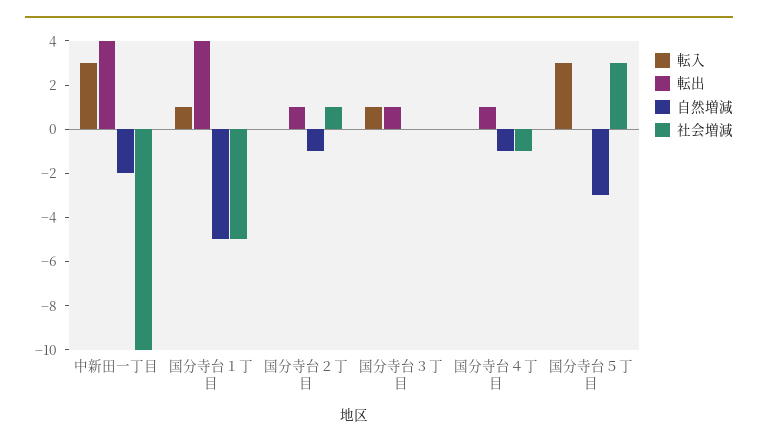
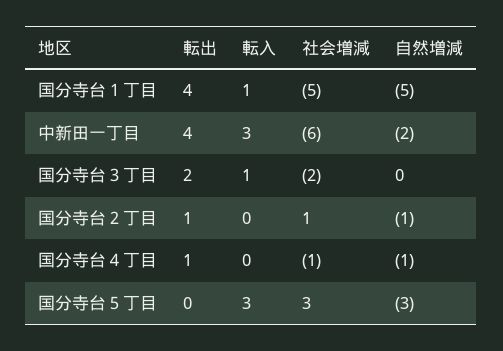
社会増減, 中新田一丁目: -10 -> -6
転出, 国分寺台３丁目: 1 -> 2
社会増減, 国分寺台３丁目: 0 -> -2

